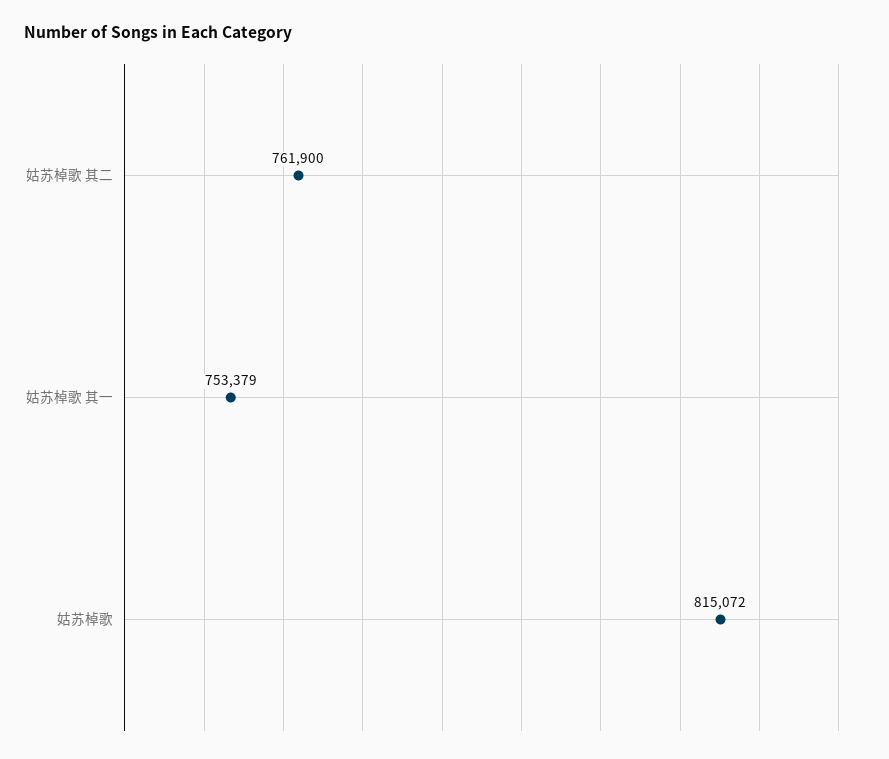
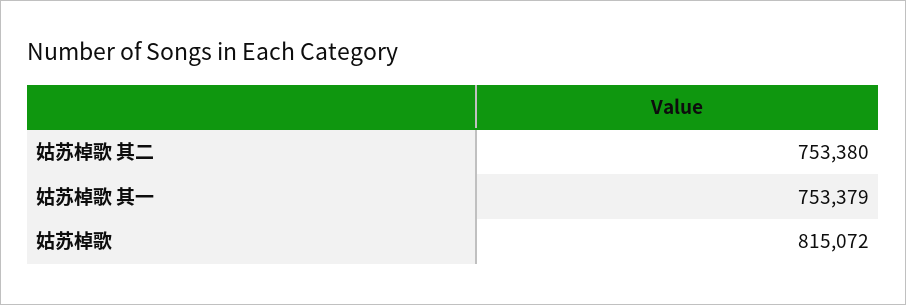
姑苏棹歌 其二: 761900 -> 753380

